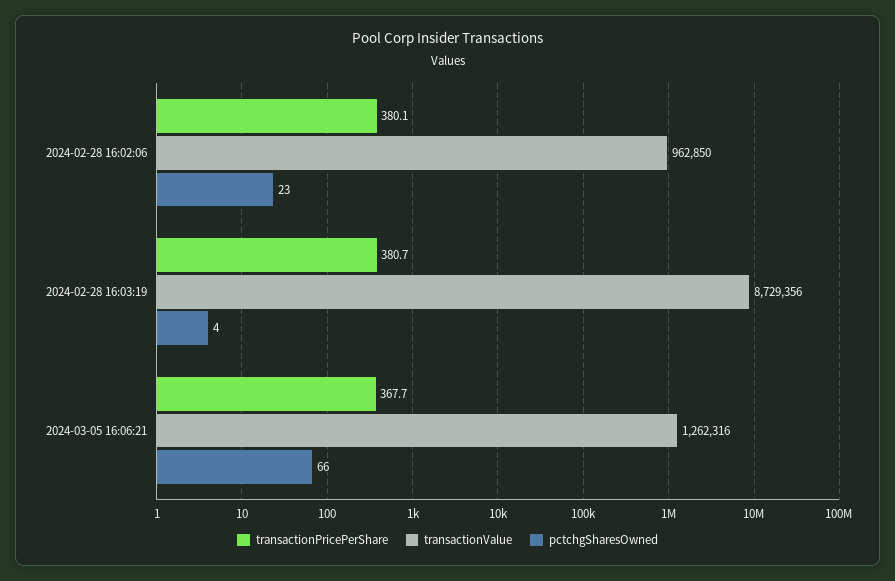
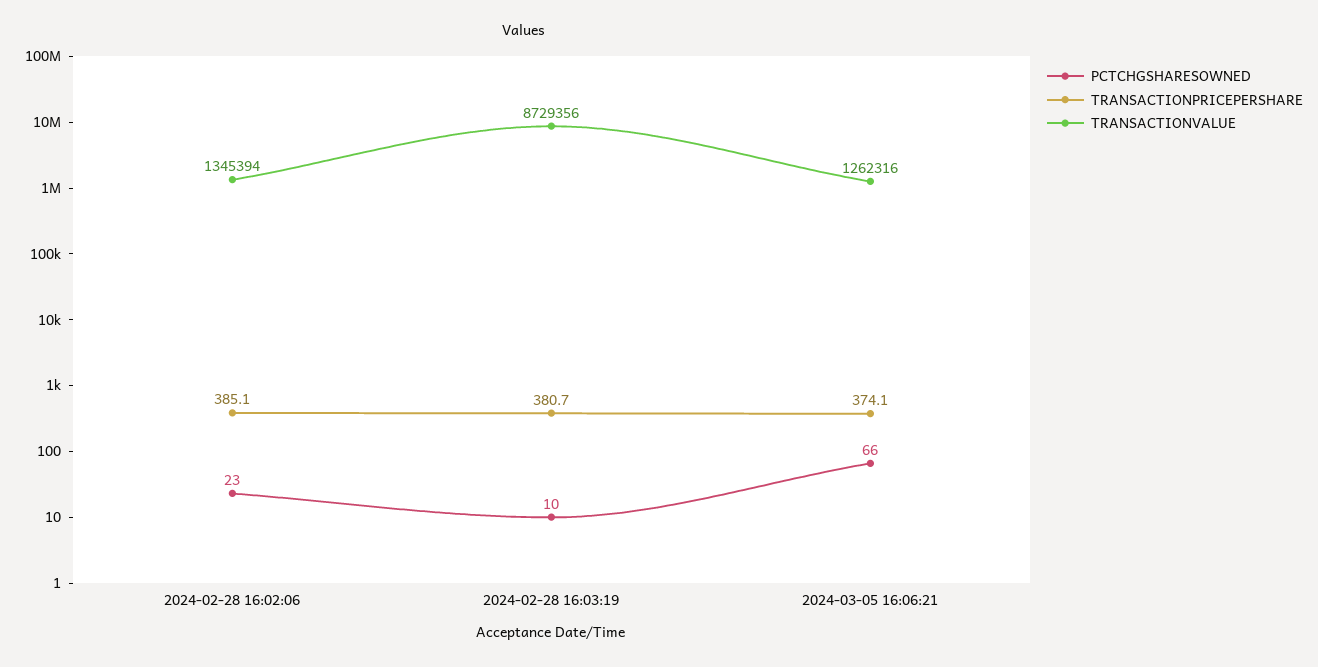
transactionPricePerShare, 2024-02-28 16:02:06: 380.1 -> 385.1
transactionValue, 2024-02-28 16:02:06: 962850 -> 1345394
pctchgSharesOwned, 2024-02-28 16:03:19: 4 -> 10
transactionPricePerShare, 2024-03-05 16:06:21: 367.7 -> 374.1

